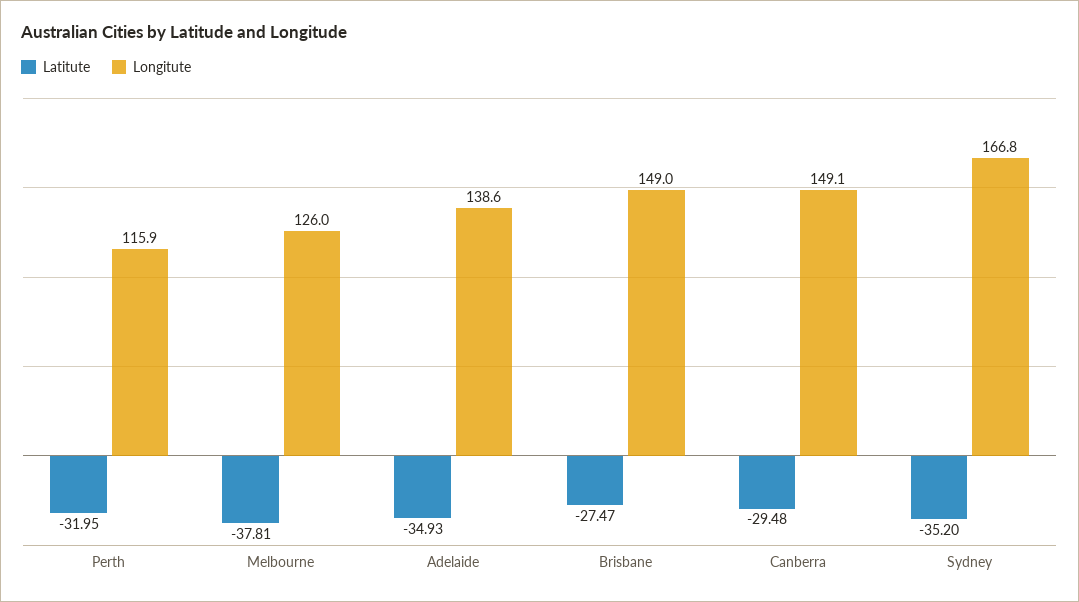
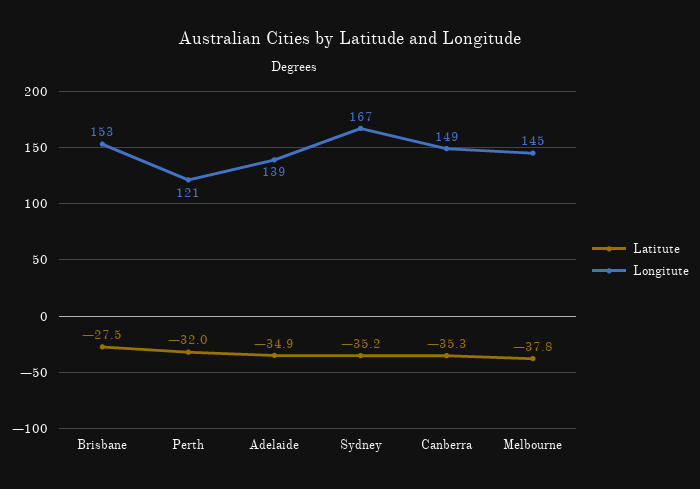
Longitute, Perth: 115.9 -> 121
Longitute, Melbourne: 126 -> 145
Longitute, Brisbane: 149 -> 153
Latitute, Canberra: -29.48 -> -35.3

